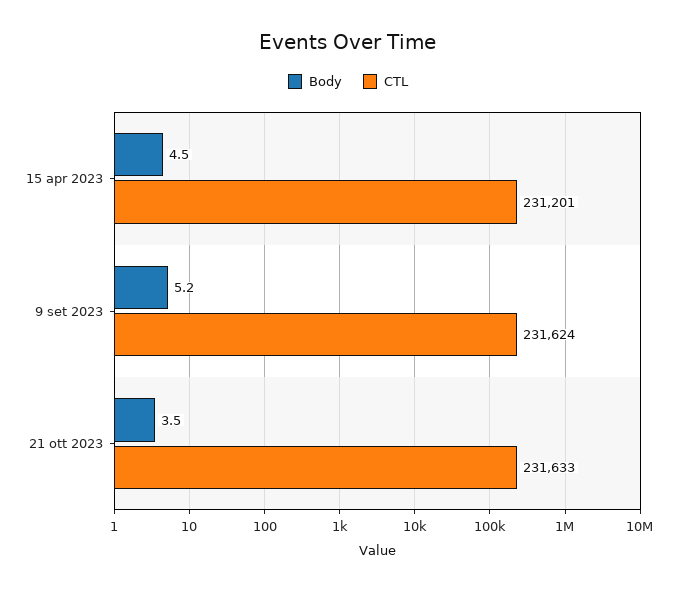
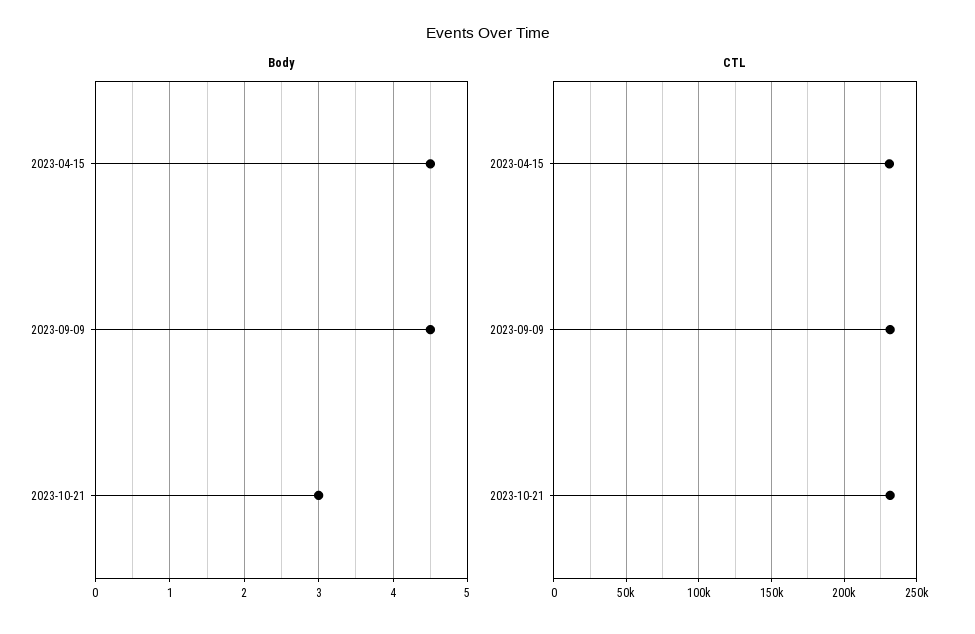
Body, 9 set 2023: 5.2 -> 4.5
Body, 21 ott 2023: 3.5 -> 3

